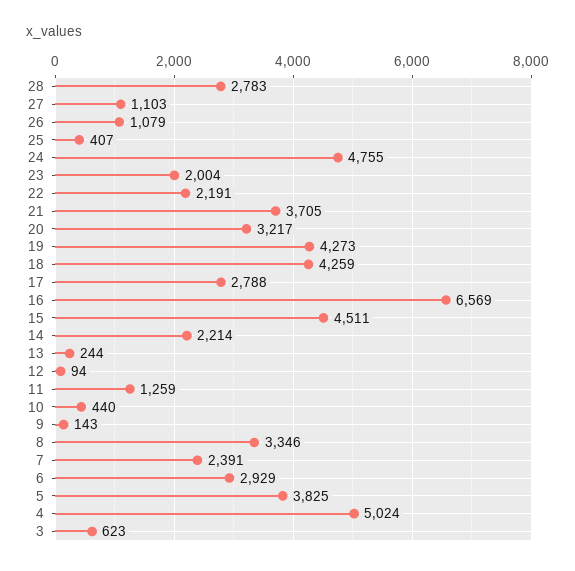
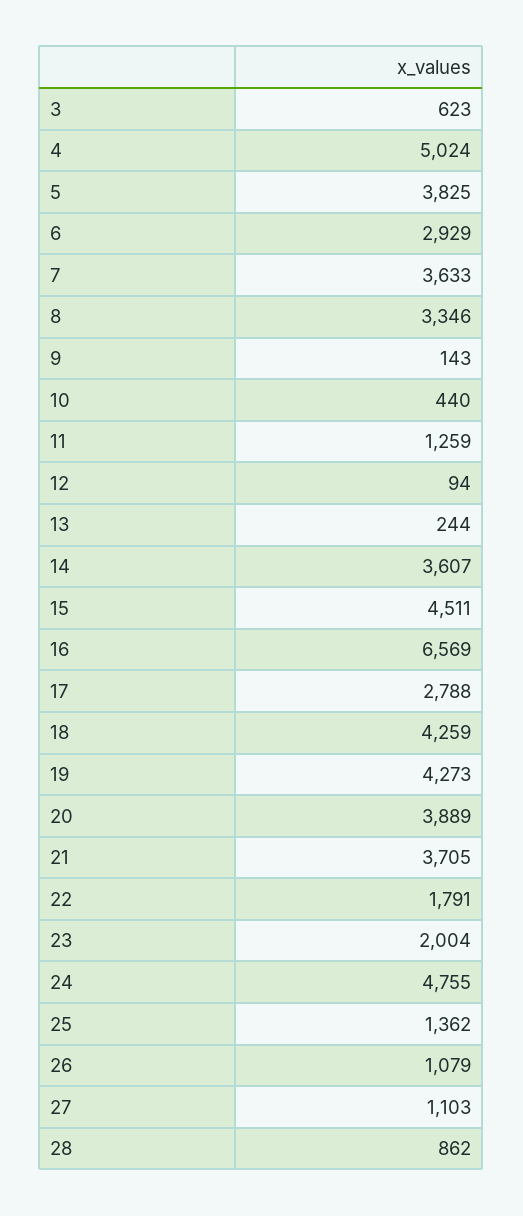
28: 2783 -> 862
25: 407 -> 1362
22: 2191 -> 1791
20: 3217 -> 3889
14: 2214 -> 3607
7: 2391 -> 3633

